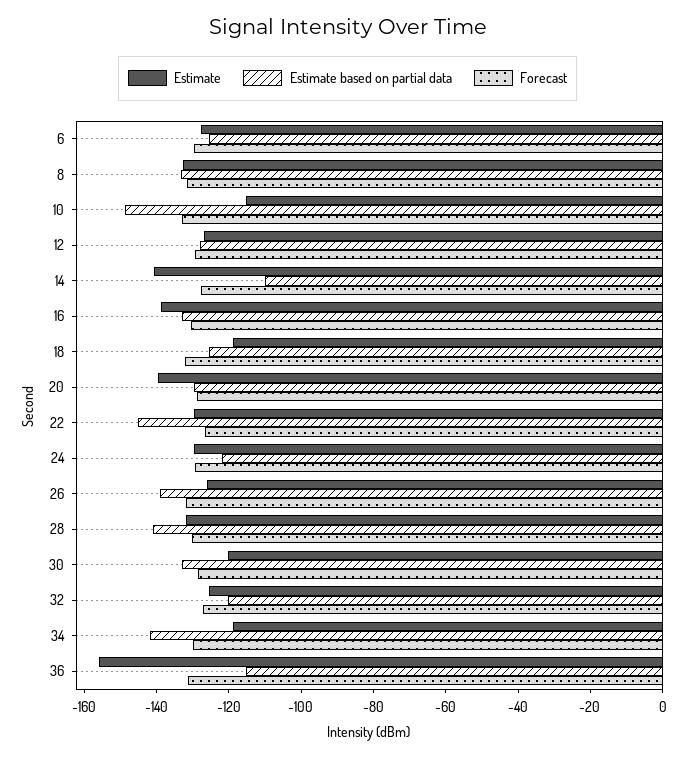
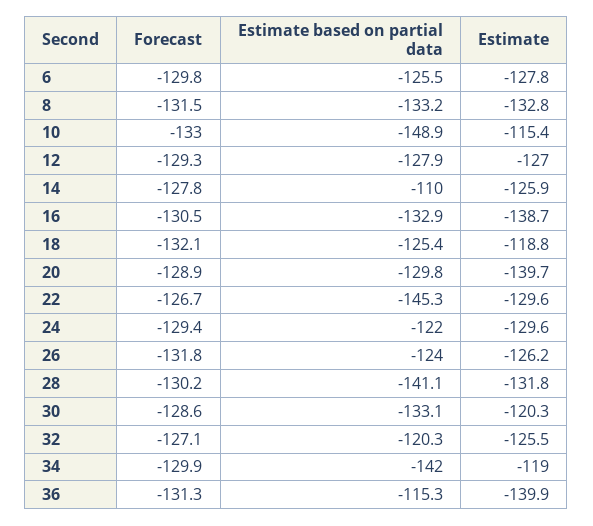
Estimate, 14: -140 -> -125.9
Estimate based on partial data, 26: -140 -> -124
Estimate, 36: -155 -> -139.9

